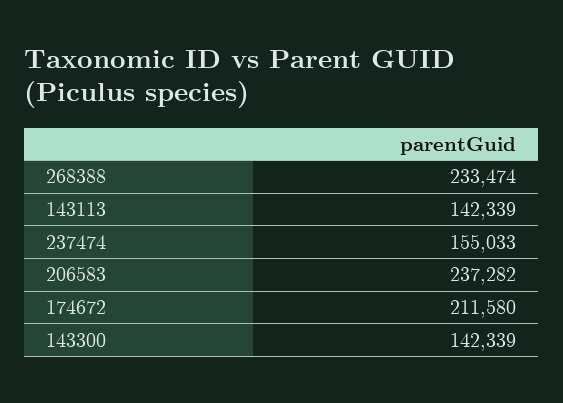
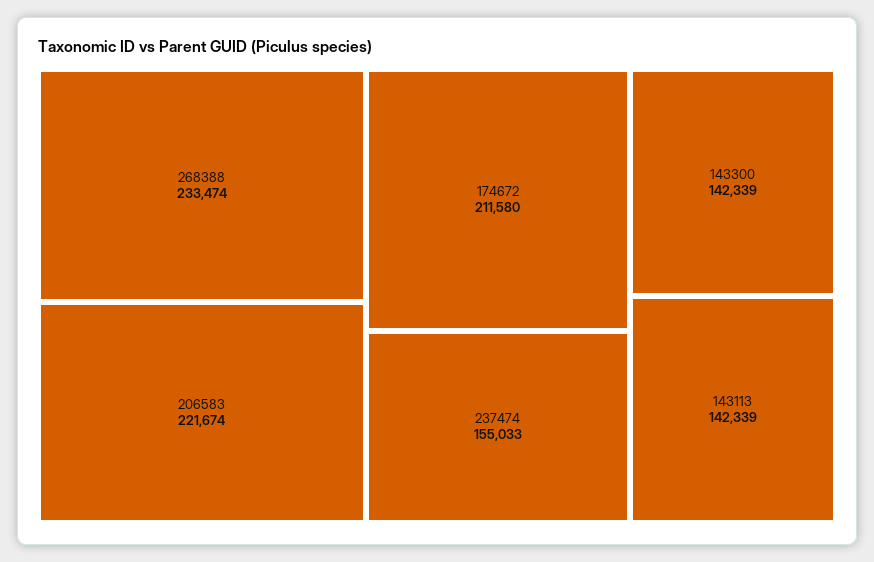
206583: 237282 -> 221674

